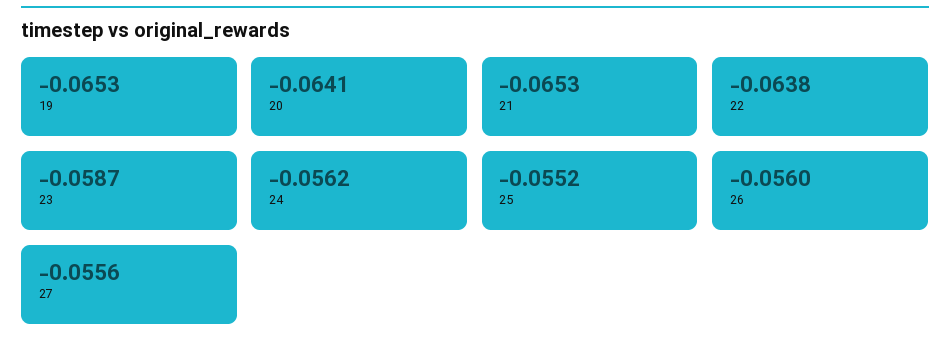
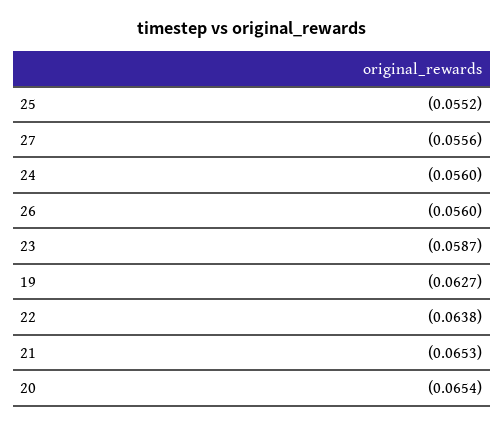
19: -0.0653 -> -0.0627
20: -0.0641 -> -0.0654
24: -0.0562 -> -0.056

